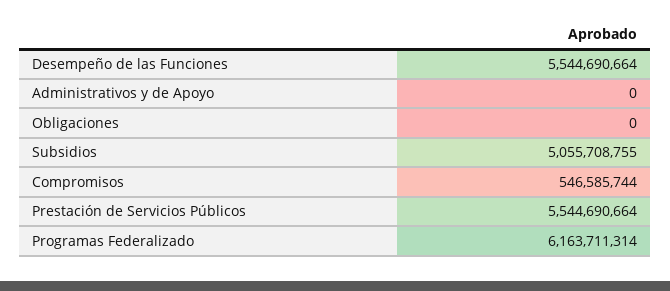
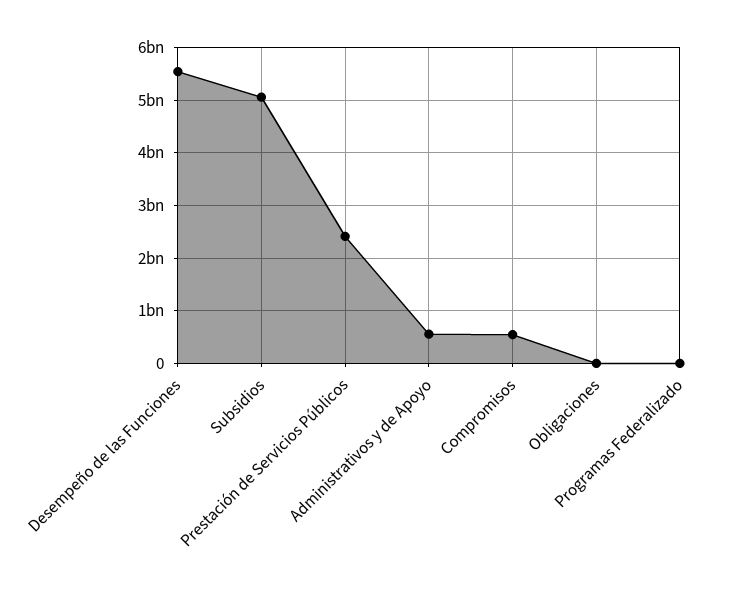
Administrativos y de Apoyo: 0 -> 600000000
Prestación de Servicios Públicos: 5544690664 -> 2400000000
Programas Federalizado: 6163711314 -> 0

